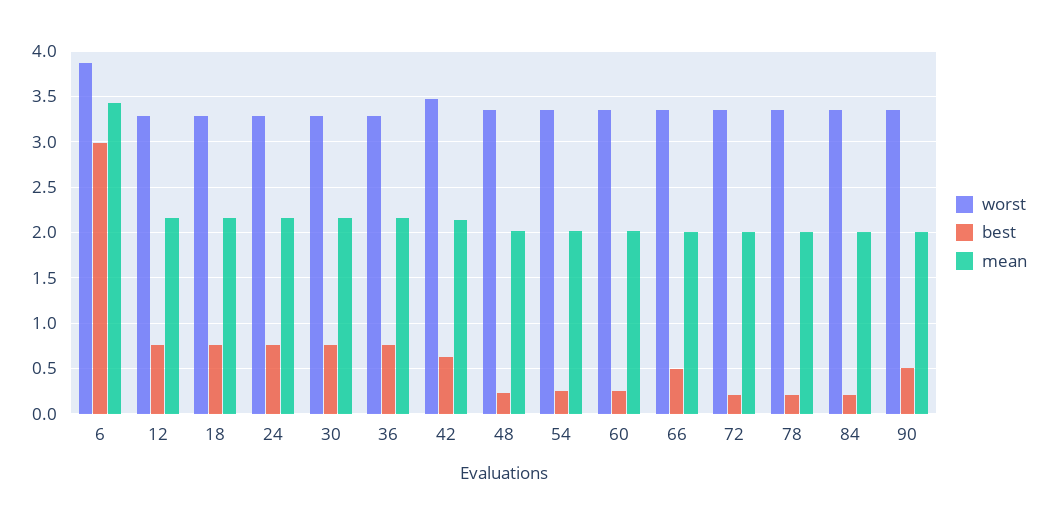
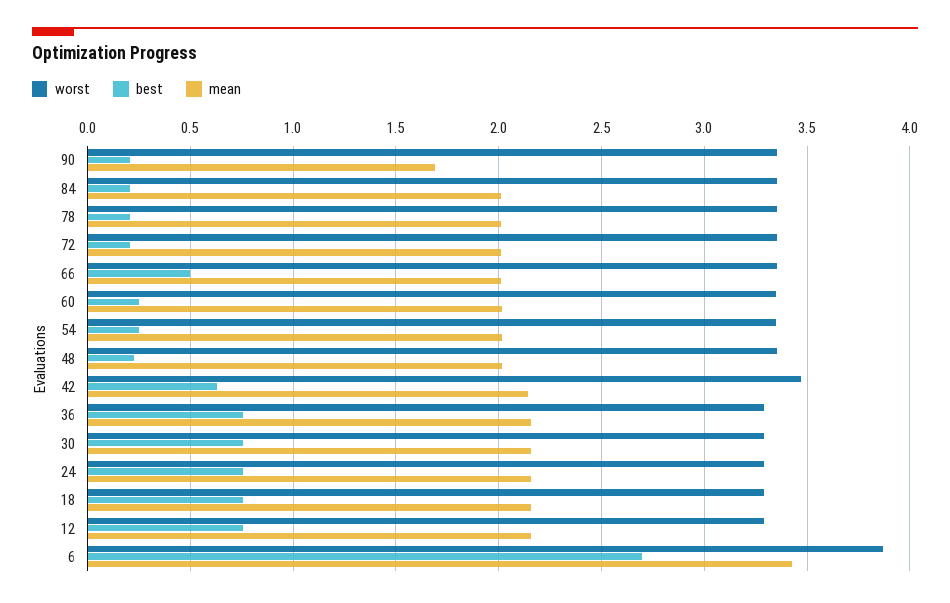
best, 6: 3 -> 2.7
best, 90: 0.5 -> 0.2
mean, 90: 2 -> 1.7

